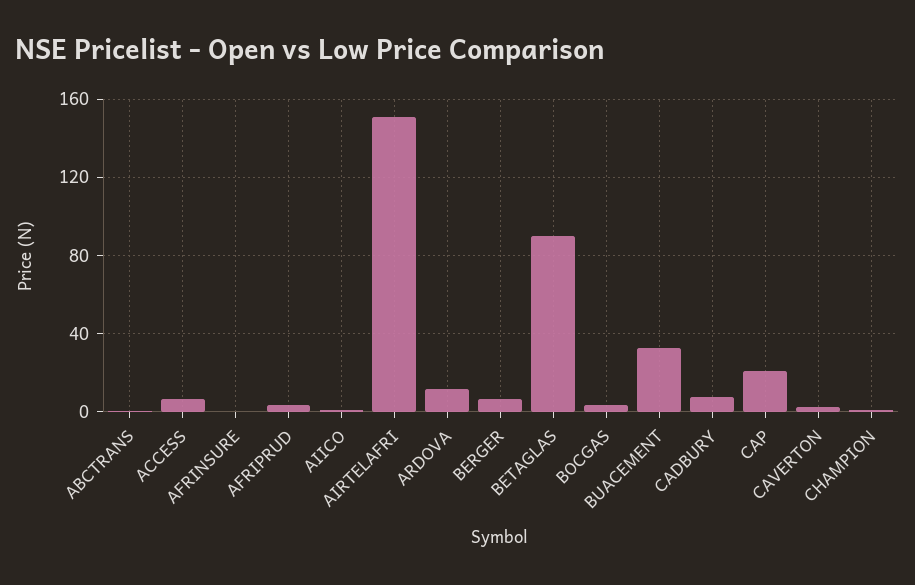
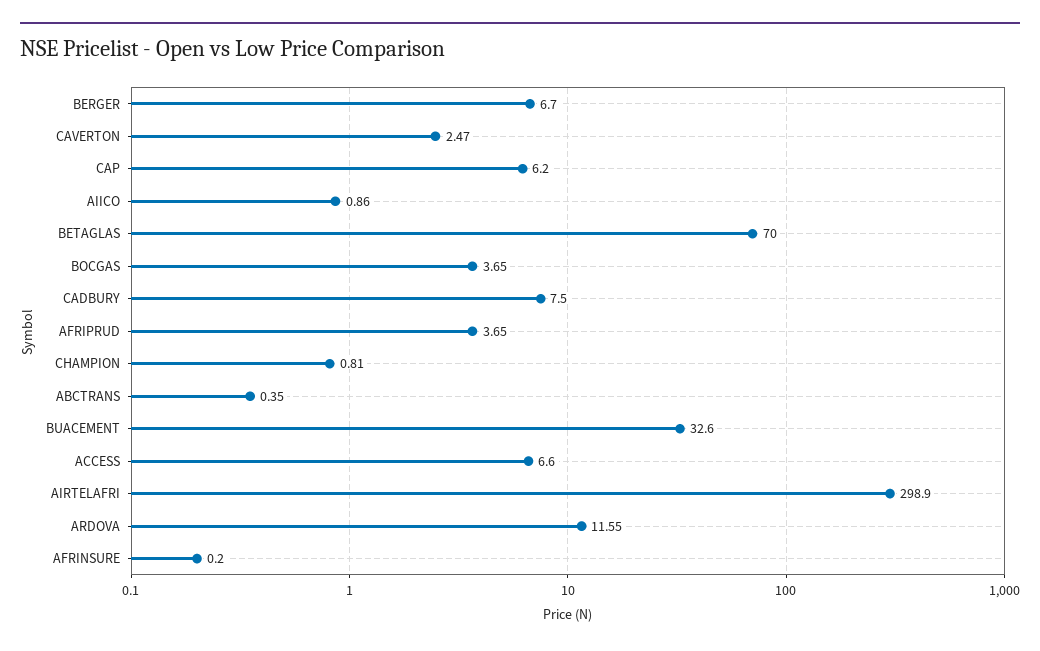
AIRTELAFRI: 150 -> 298.9
BETAGLAS: 90 -> 70
CAP: 20 -> 6.2

